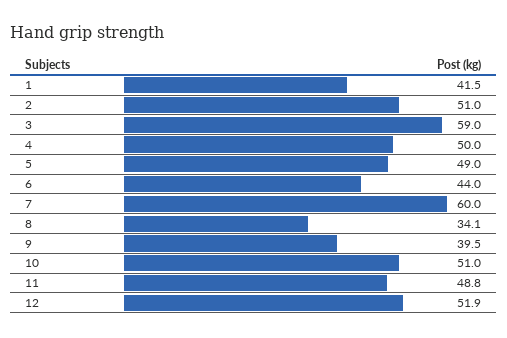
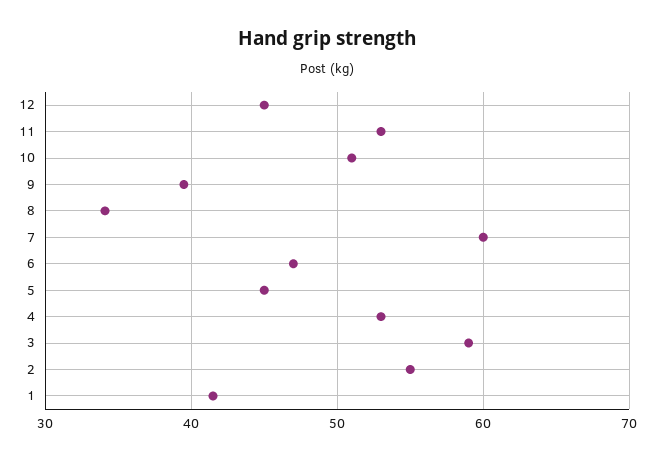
2: 51 -> 55
4: 50 -> 53
5: 49 -> 45
6: 44 -> 47
11: 48.8 -> 53
12: 51.9 -> 45

